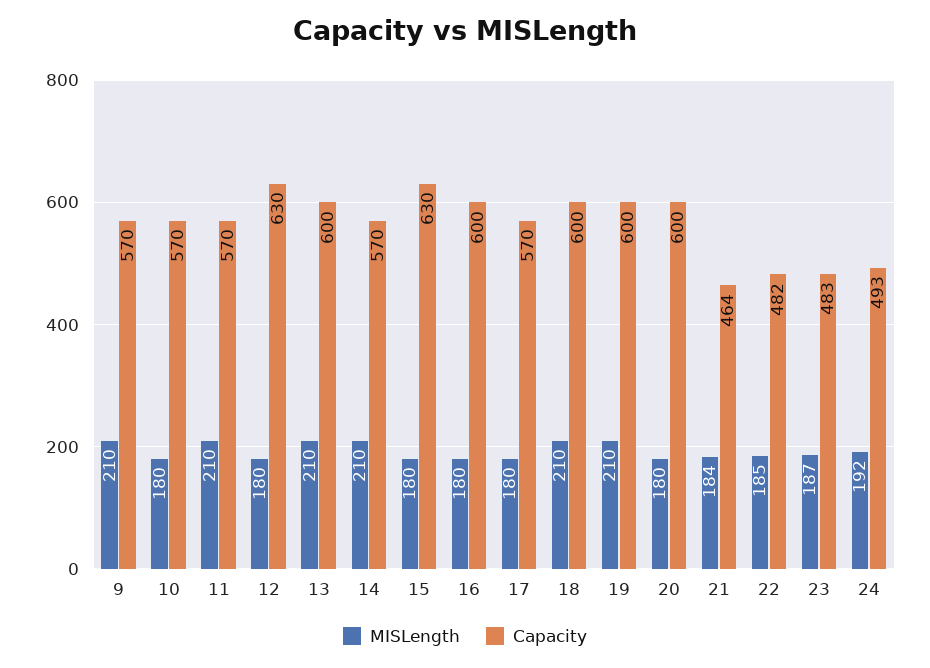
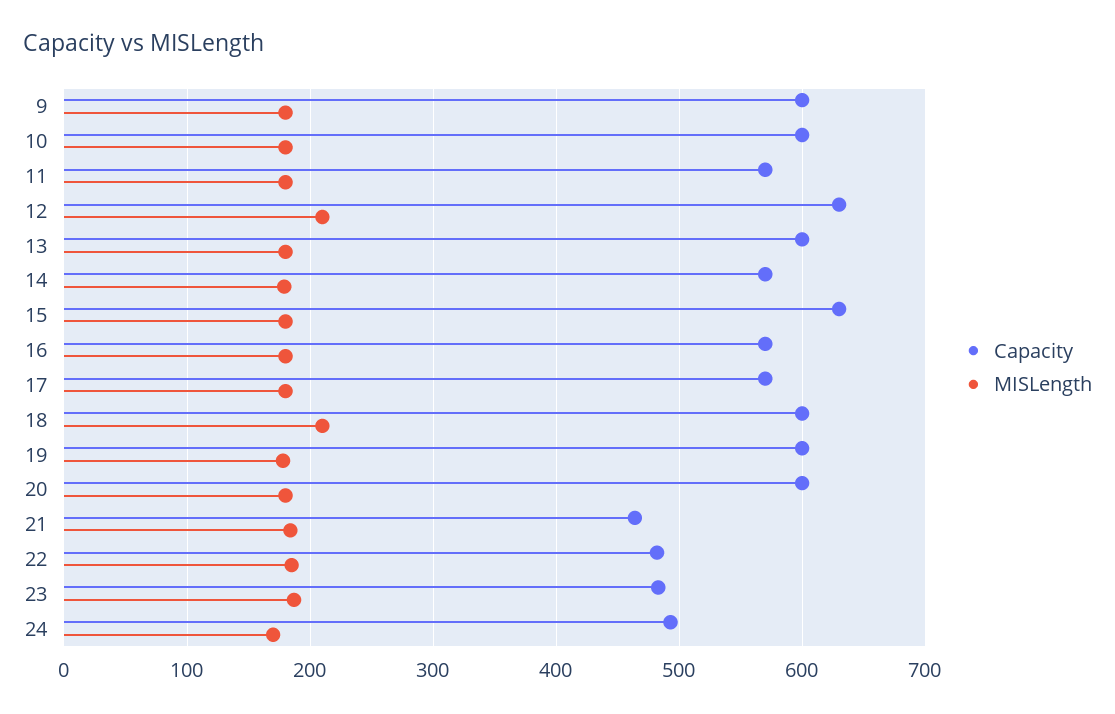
MISLength, 9: 210 -> 180
Capacity, 9: 570 -> 600
Capacity, 10: 570 -> 600
MISLength, 11: 210 -> 180
MISLength, 12: 180 -> 210
MISLength, 13: 210 -> 180
MISLength, 14: 210 -> 180
Capacity, 16: 600 -> 570
MISLength, 19: 210 -> 180
MISLength, 24: 192 -> 170

